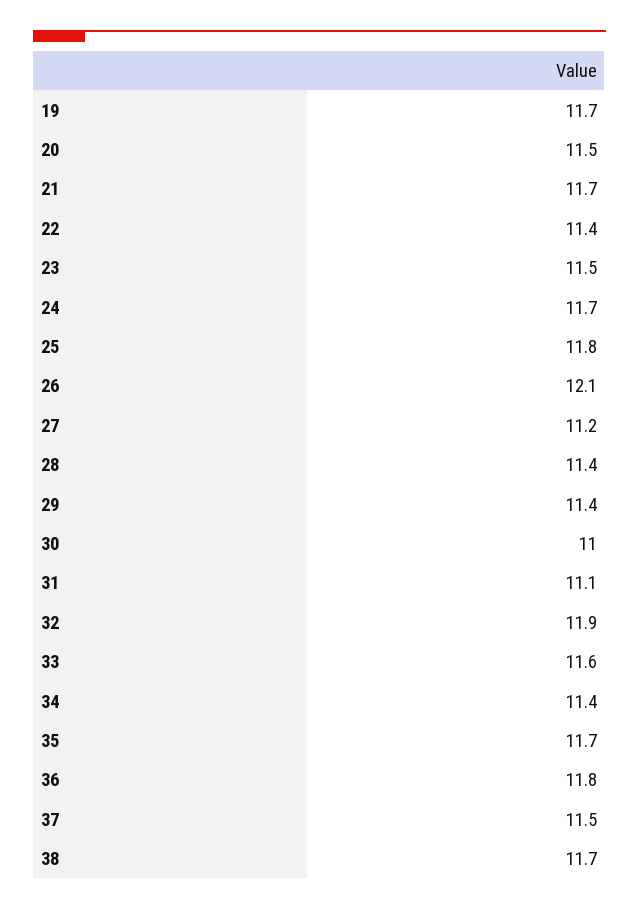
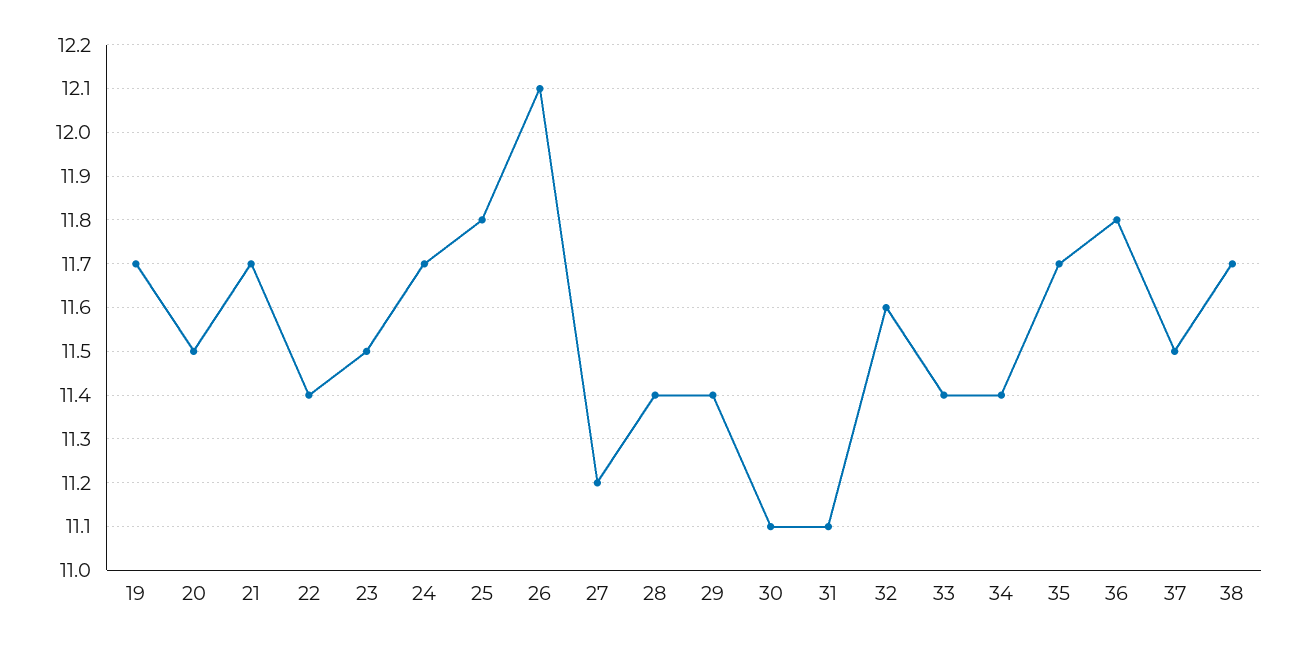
30: 11 -> 11.1
32: 11.9 -> 11.6
33: 11.6 -> 11.4

